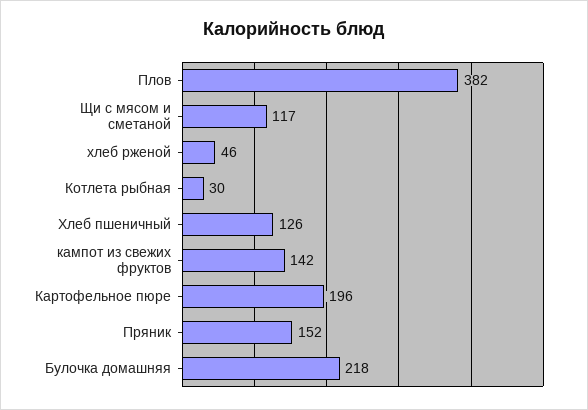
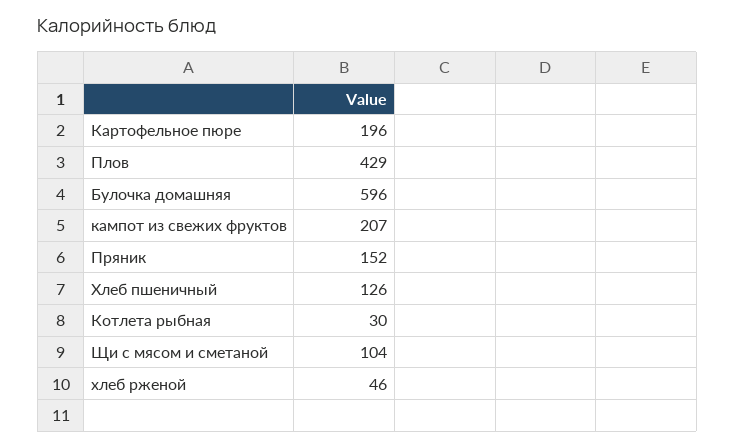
Плов: 382 -> 429
Щи с мясом и сметаной: 117 -> 104
кампот из свежих фруктов: 142 -> 207
Булочка домашняя: 218 -> 596

